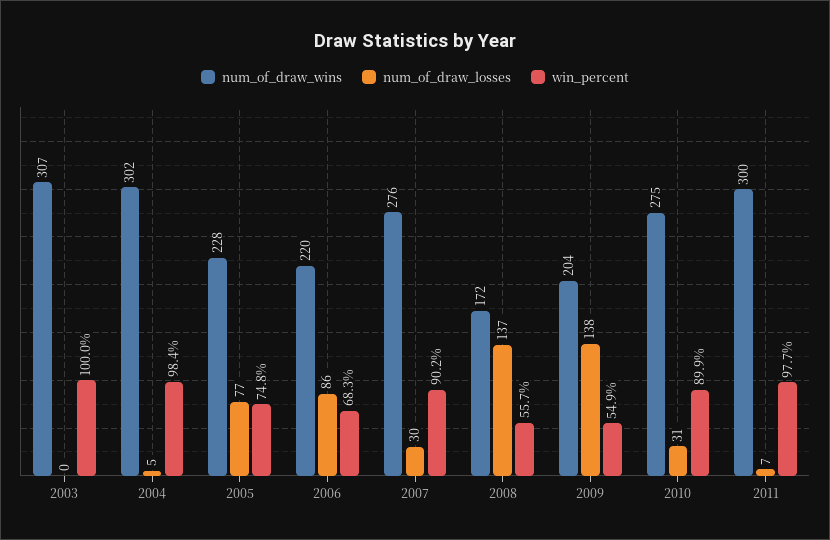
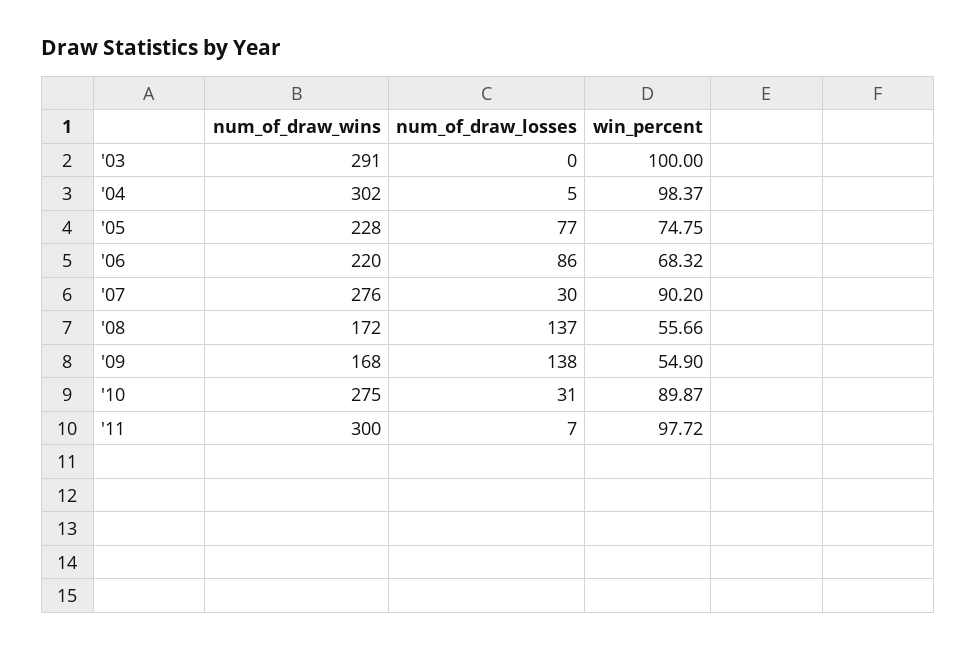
num_of_draw_wins, 2003: 307 -> 291
num_of_draw_wins, 2009: 204 -> 168

